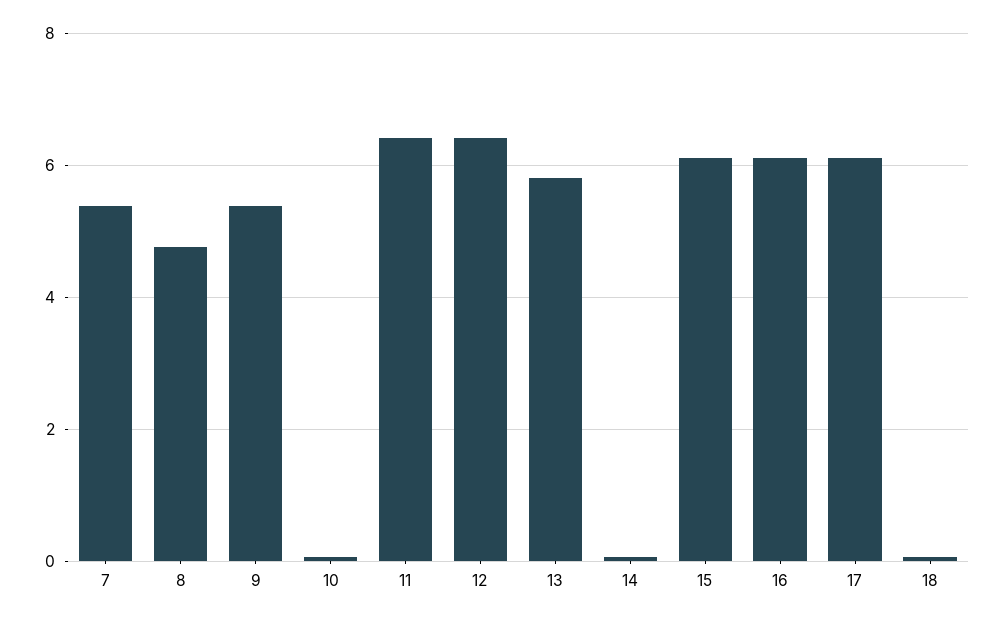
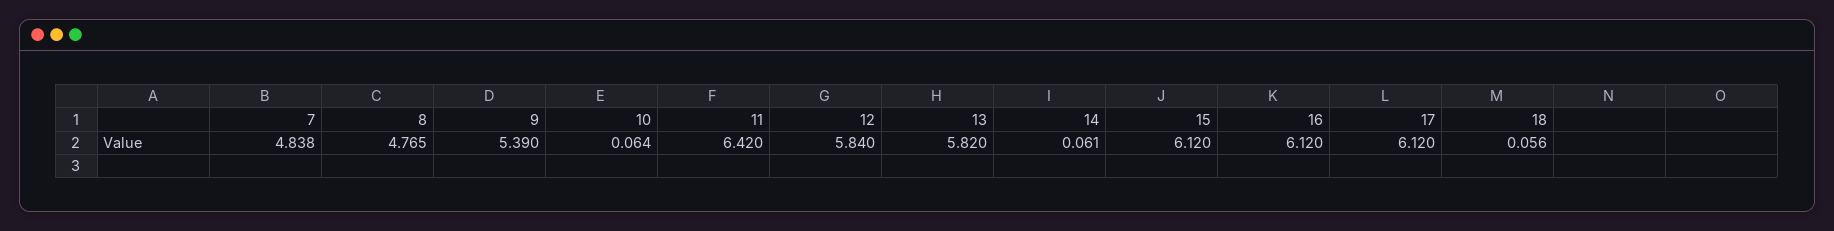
7: 5.4 -> 4.838
12: 6.4 -> 5.84

